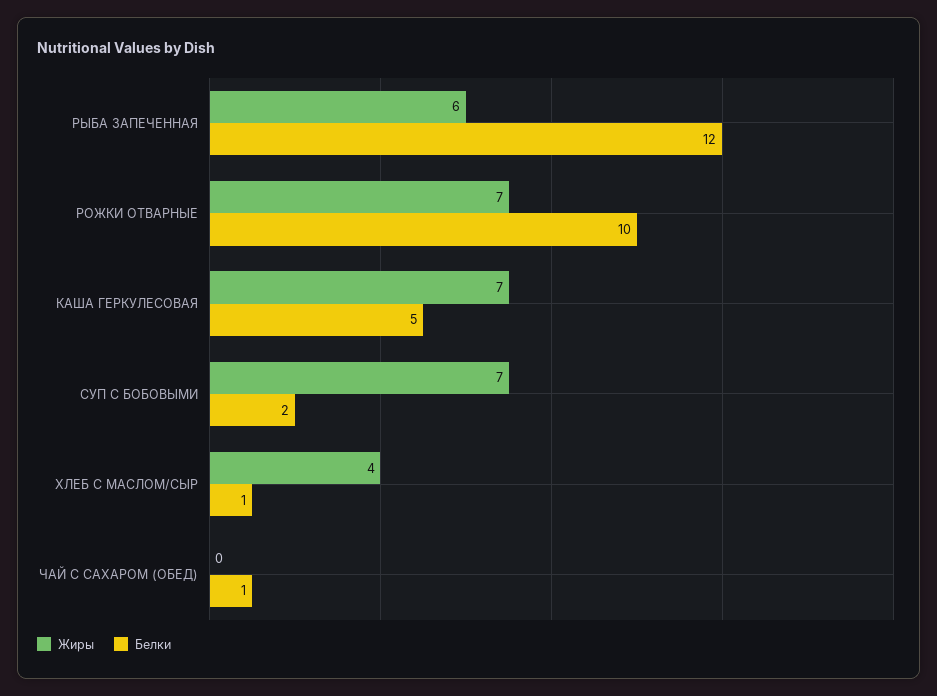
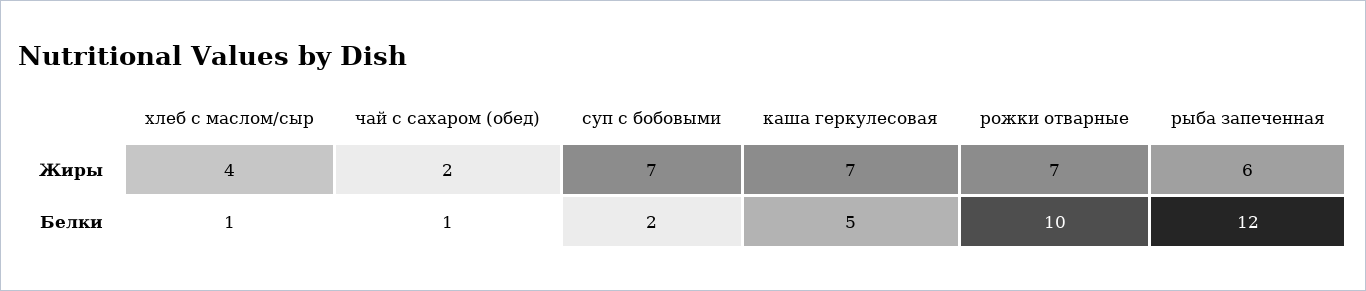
Жиры, ЧАЙ С САХАРОМ (ОБЕД): 0 -> 2

